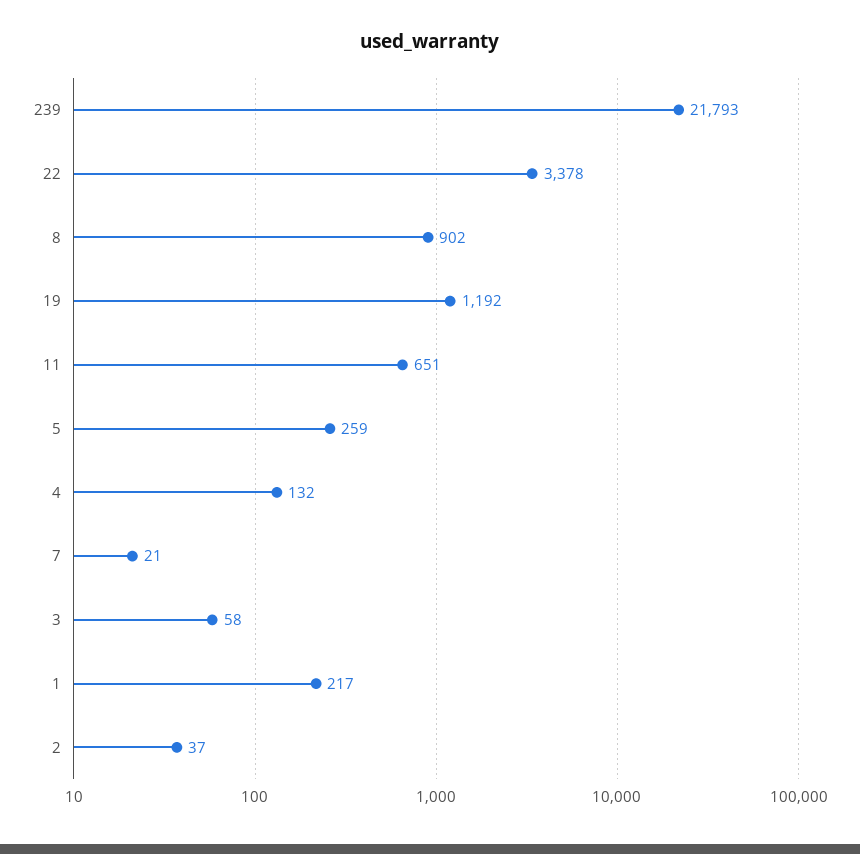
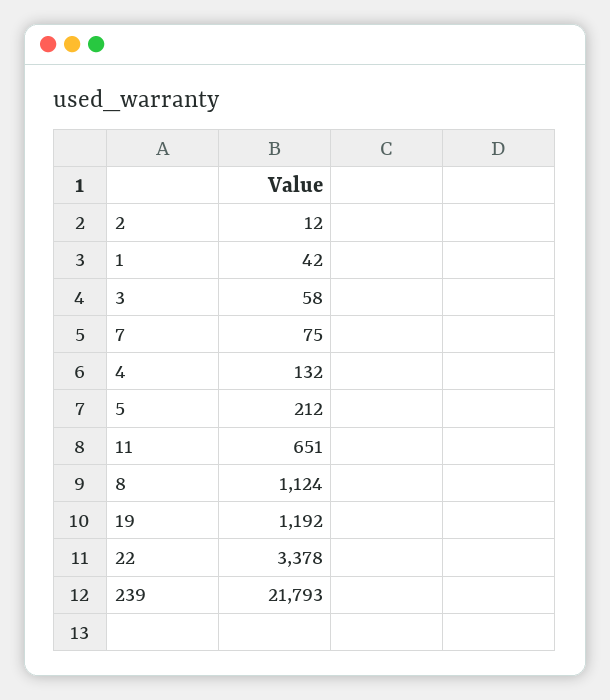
8: 902 -> 1124
5: 259 -> 212
7: 21 -> 75
1: 217 -> 42
2: 37 -> 12

